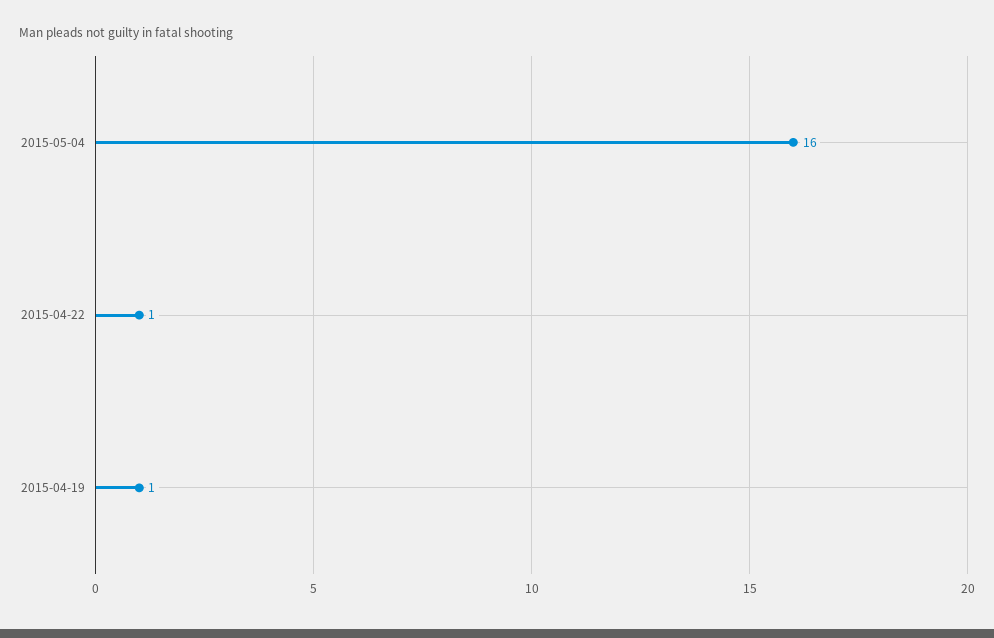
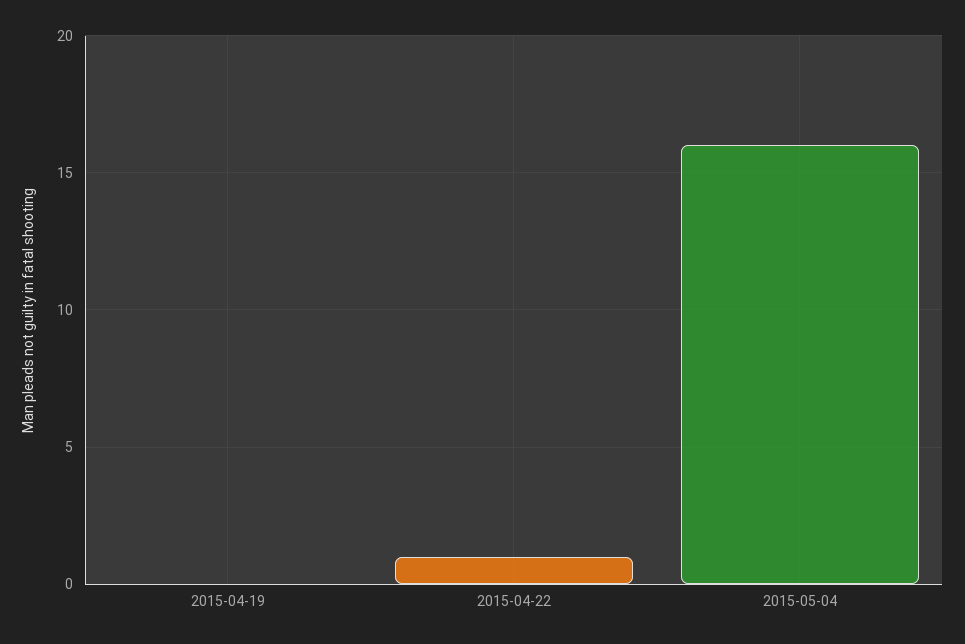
2015-04-19: 1 -> 0

